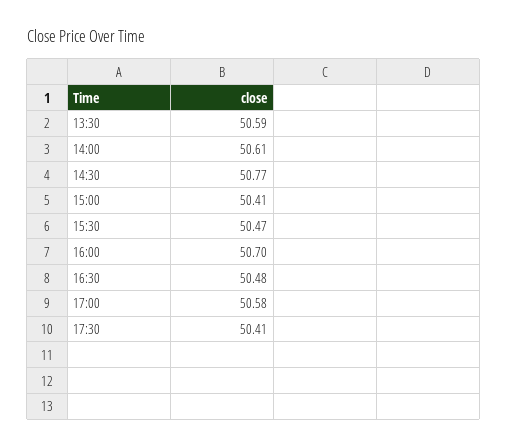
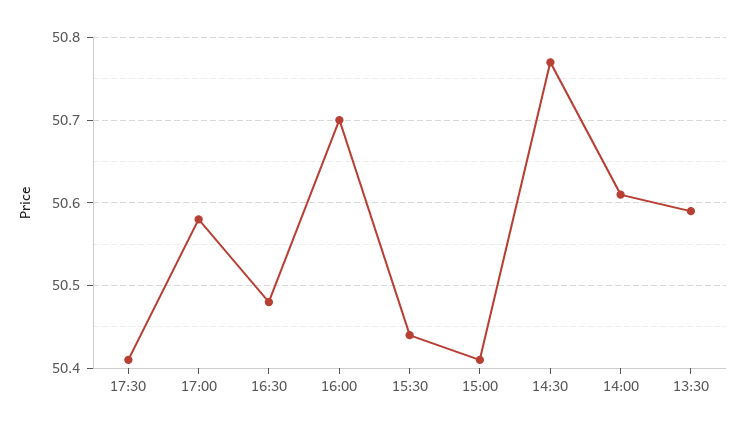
15:30: 50.47 -> 50.44

